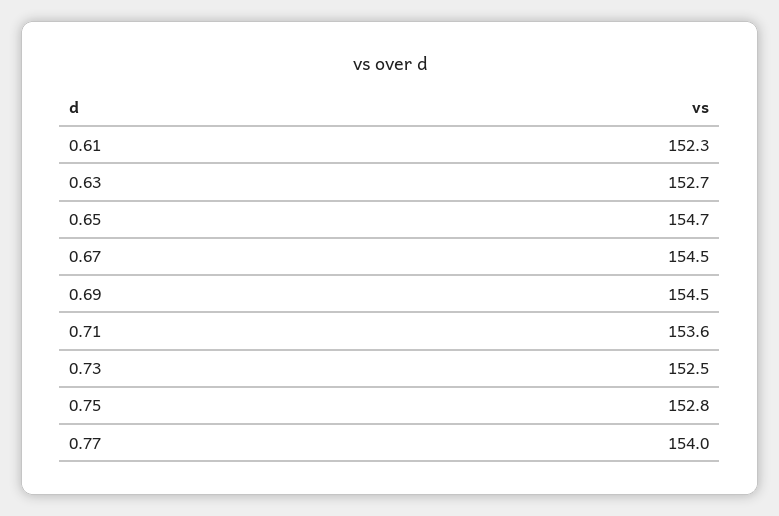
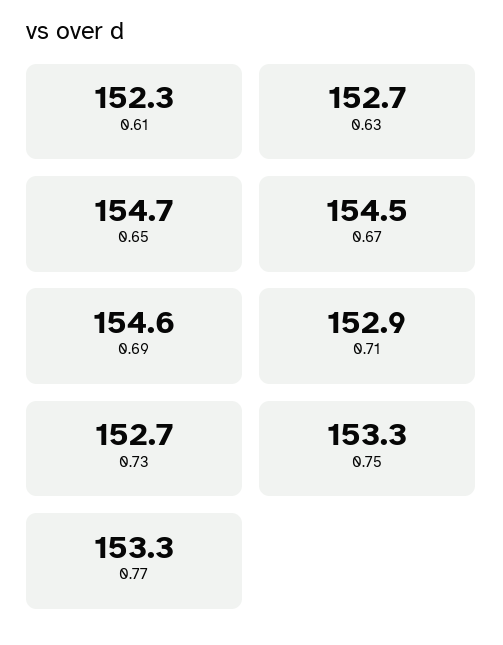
0.69: 154.5 -> 154.6
0.71: 153.6 -> 152.9
0.73: 152.5 -> 152.7
0.75: 152.8 -> 153.3
0.77: 154 -> 153.3

